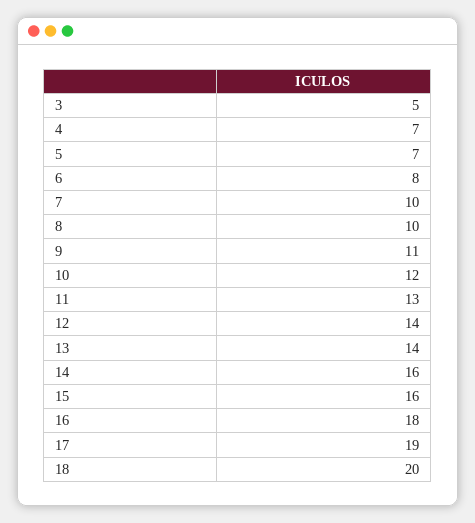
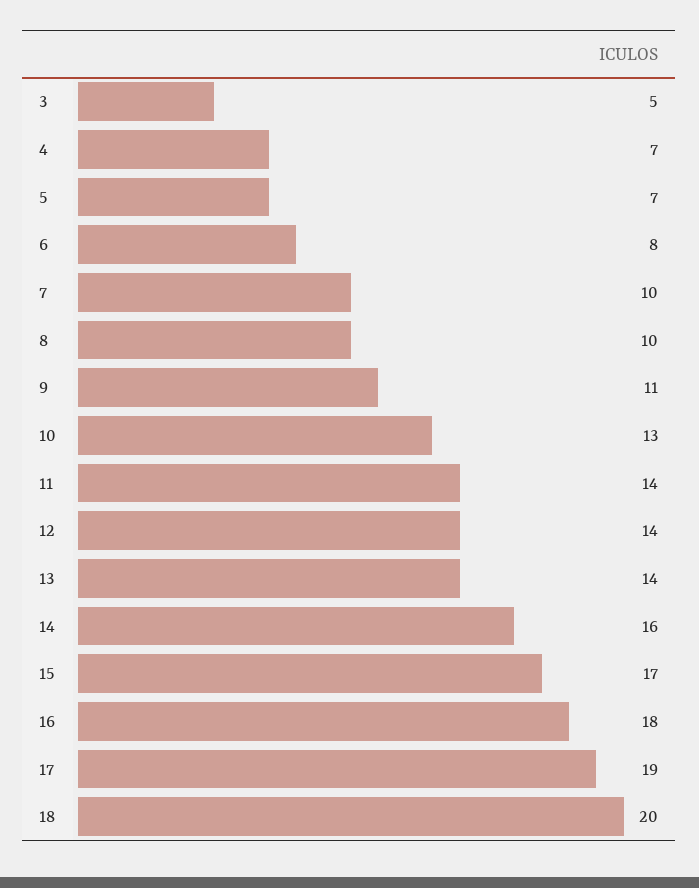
10: 12 -> 13
11: 13 -> 14
15: 16 -> 17

